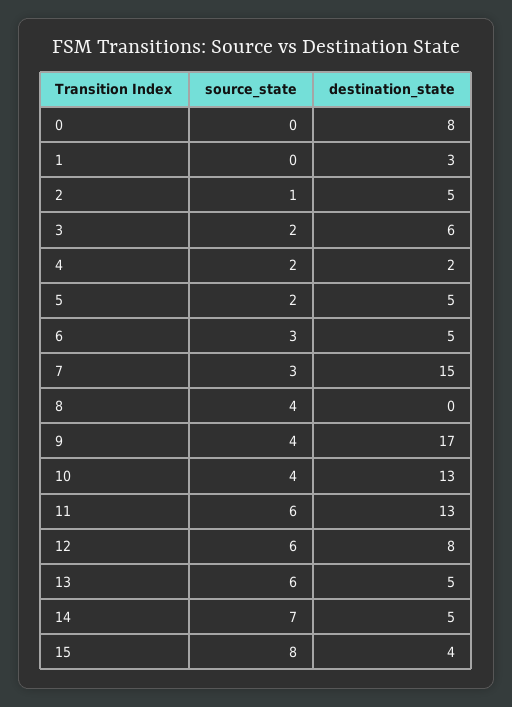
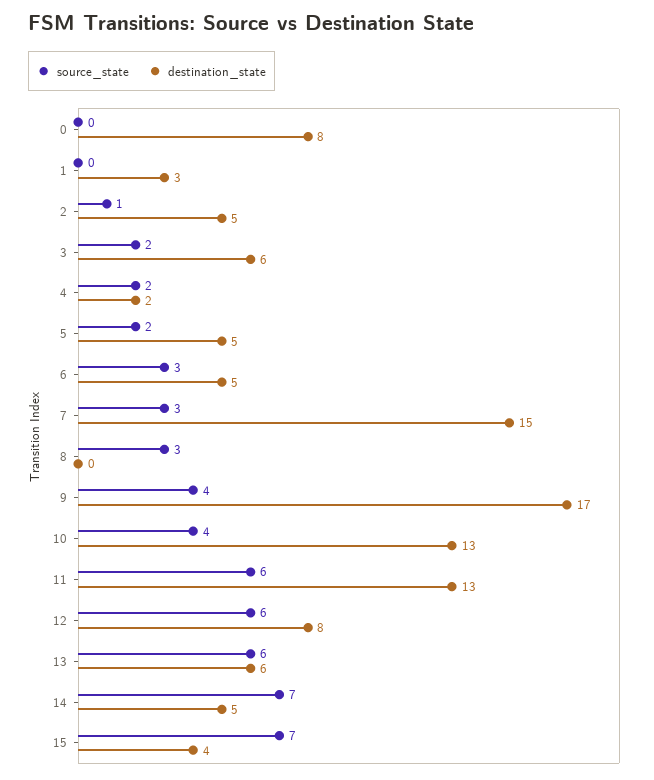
source_state, 8: 4 -> 3
destination_state, 13: 5 -> 6
source_state, 15: 8 -> 7

